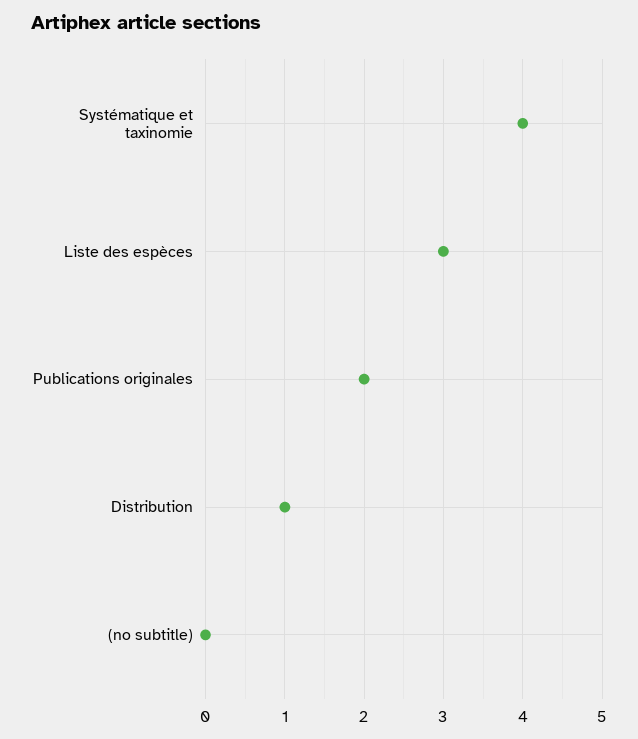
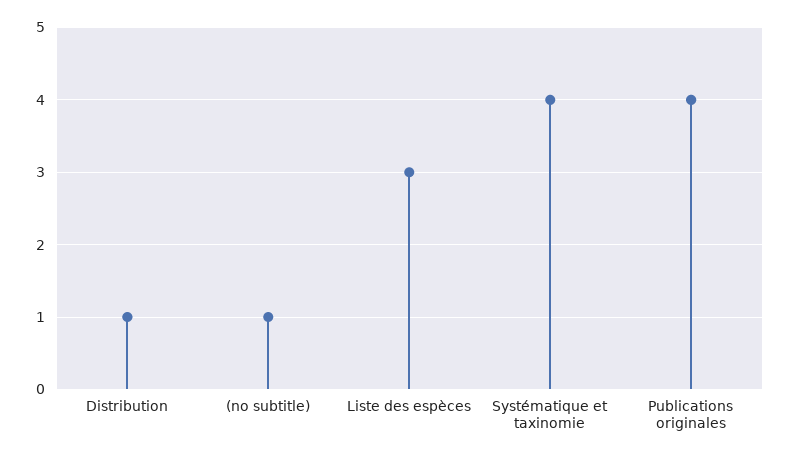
Publications originales: 2 -> 4
(no subtitle): 0 -> 1

